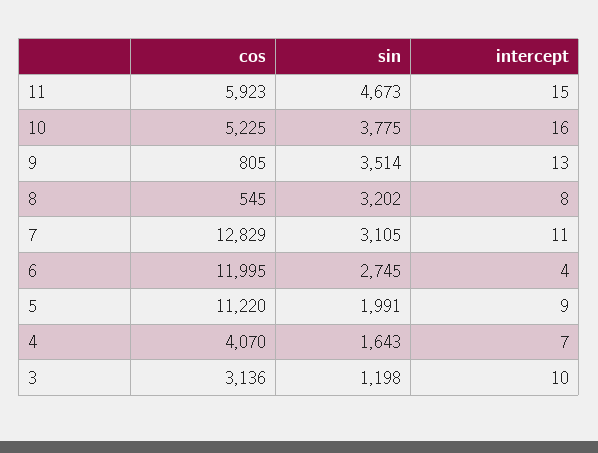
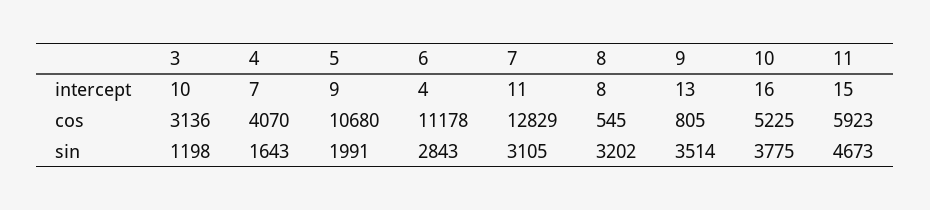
cos, 6: 11995 -> 11178
sin, 6: 2745 -> 2843
cos, 5: 11220 -> 10680

